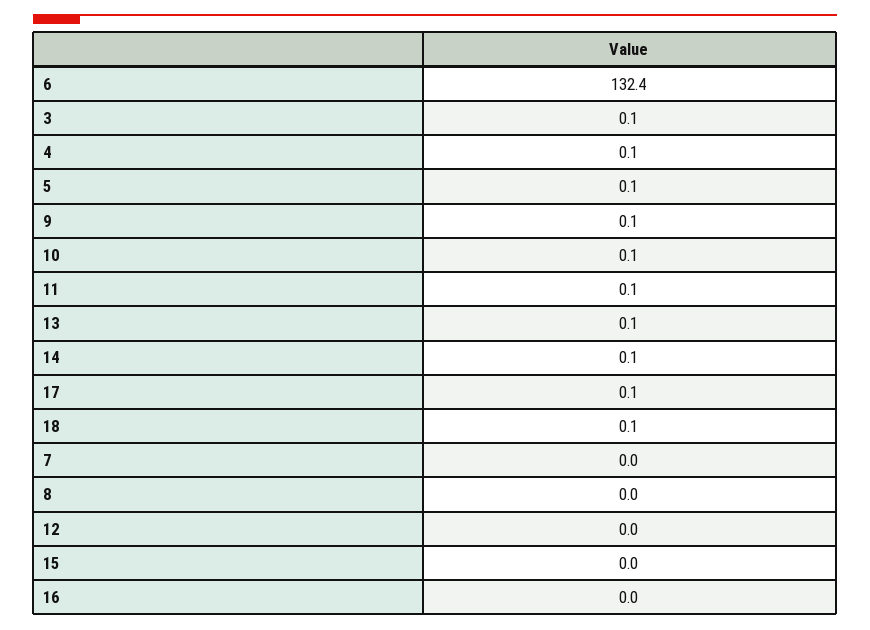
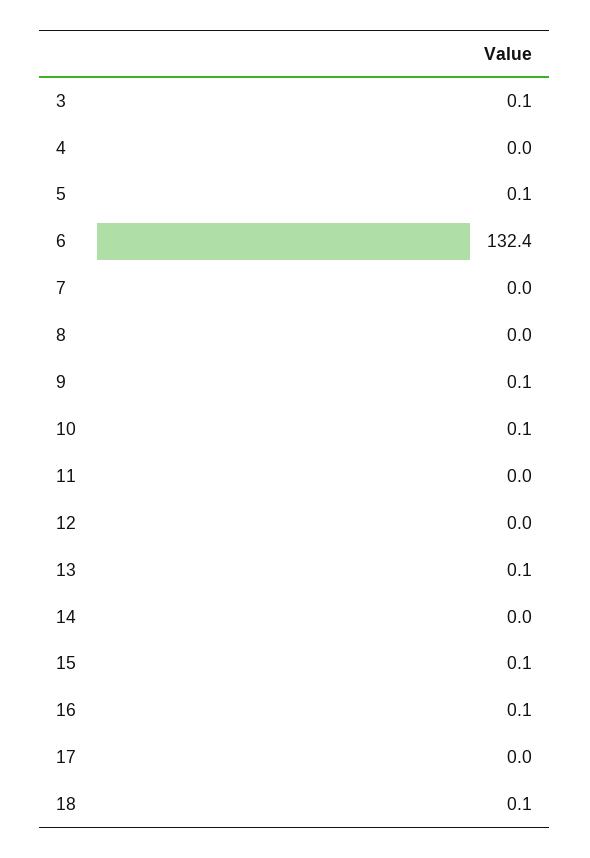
4: 0.1 -> 0
11: 0.1 -> 0
14: 0.1 -> 0
17: 0.1 -> 0
15: 0 -> 0.1
16: 0 -> 0.1

